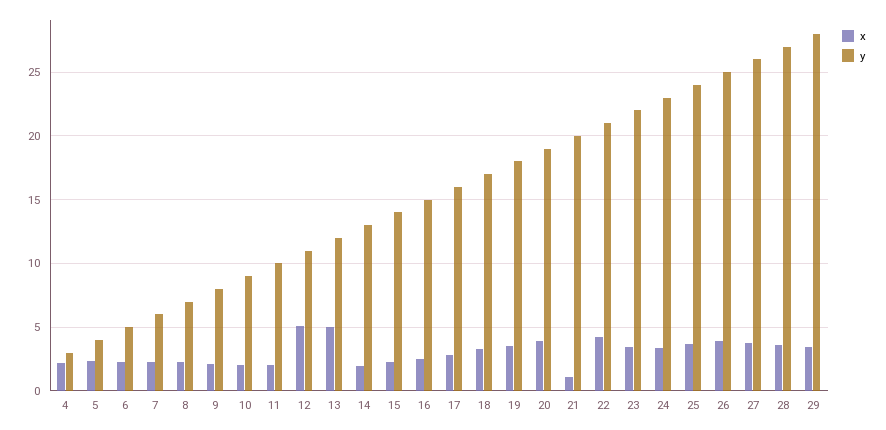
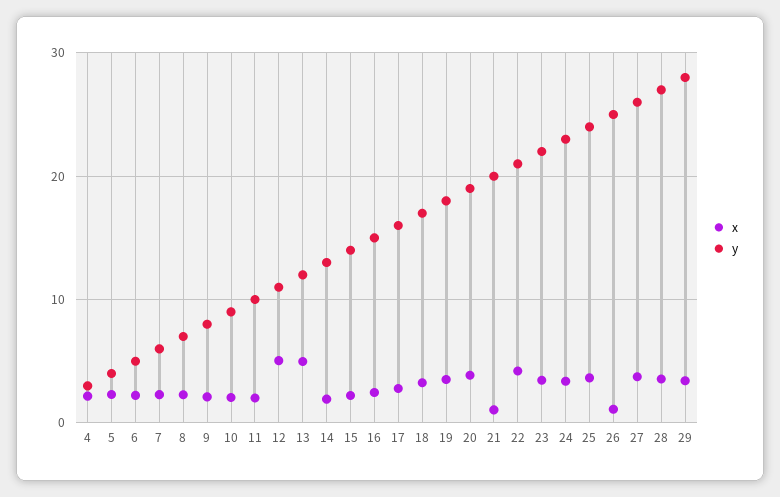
x, 26: 4 -> 1

